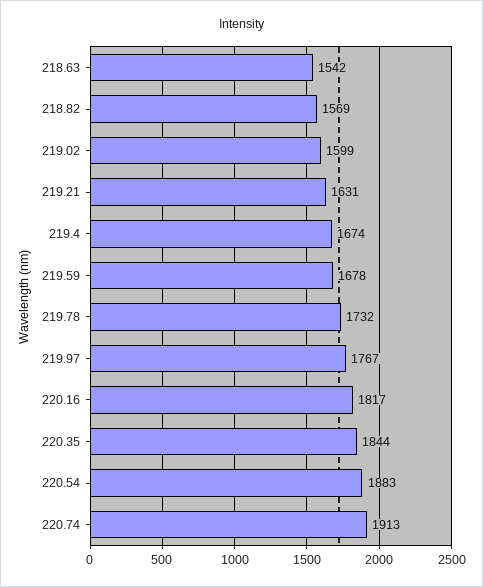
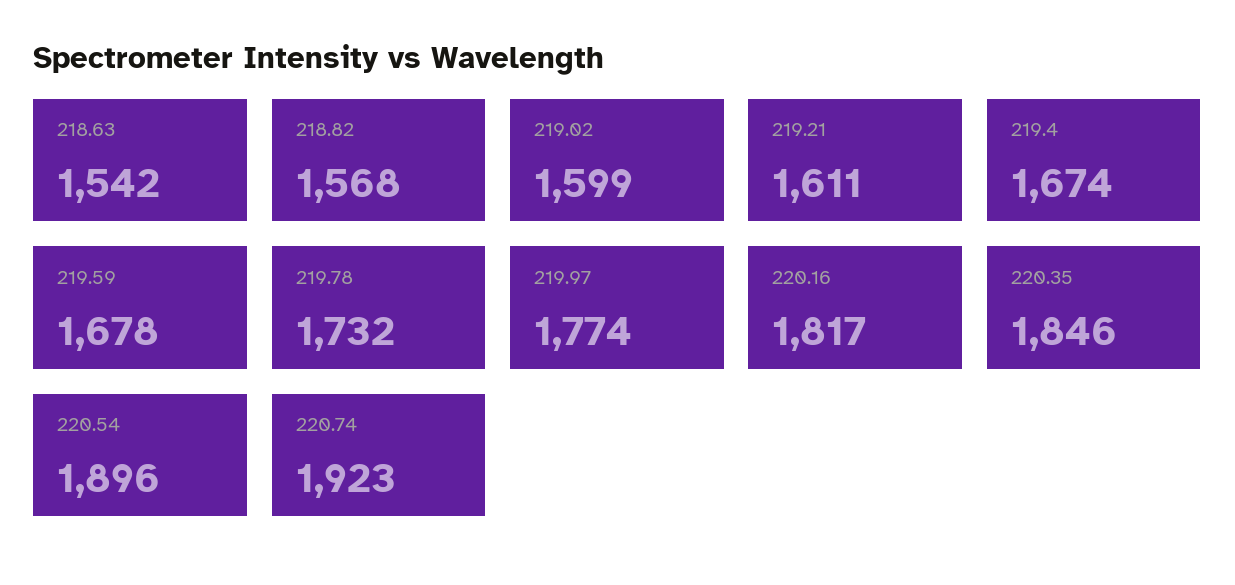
218.82: 1569 -> 1568
219.21: 1631 -> 1611
219.97: 1767 -> 1774
220.35: 1844 -> 1846
220.54: 1883 -> 1896
220.74: 1913 -> 1923

